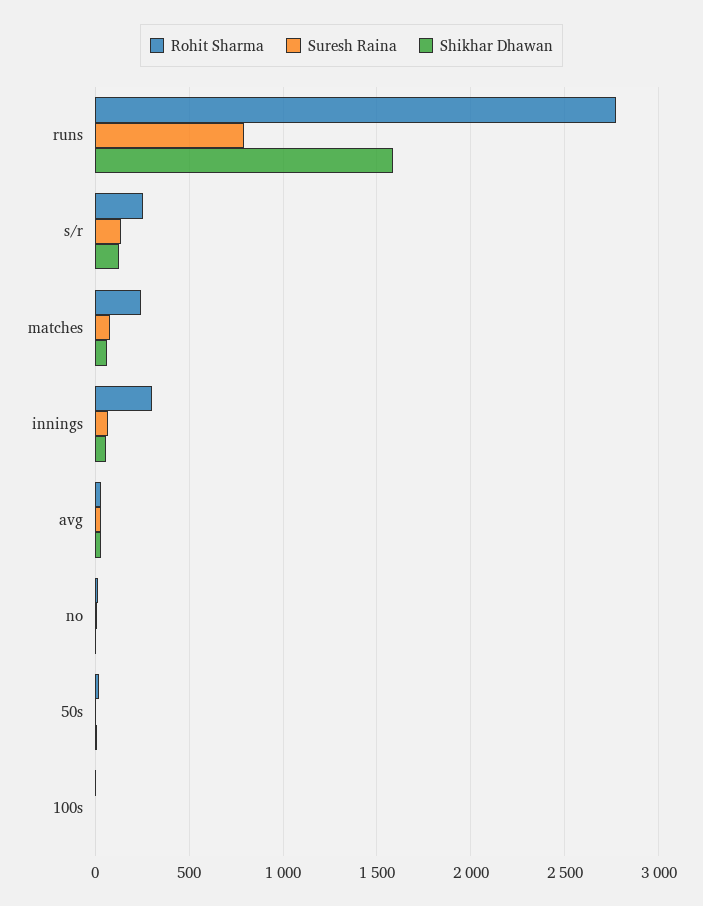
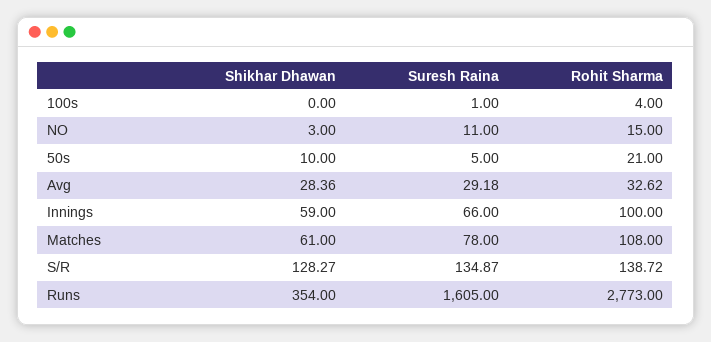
Suresh Raina, runs: 800 -> 1605
Shikhar Dhawan, runs: 1600 -> 354
Rohit Sharma, s/r: 250 -> 138.72
Rohit Sharma, matches: 250 -> 108
Rohit Sharma, innings: 300 -> 100

